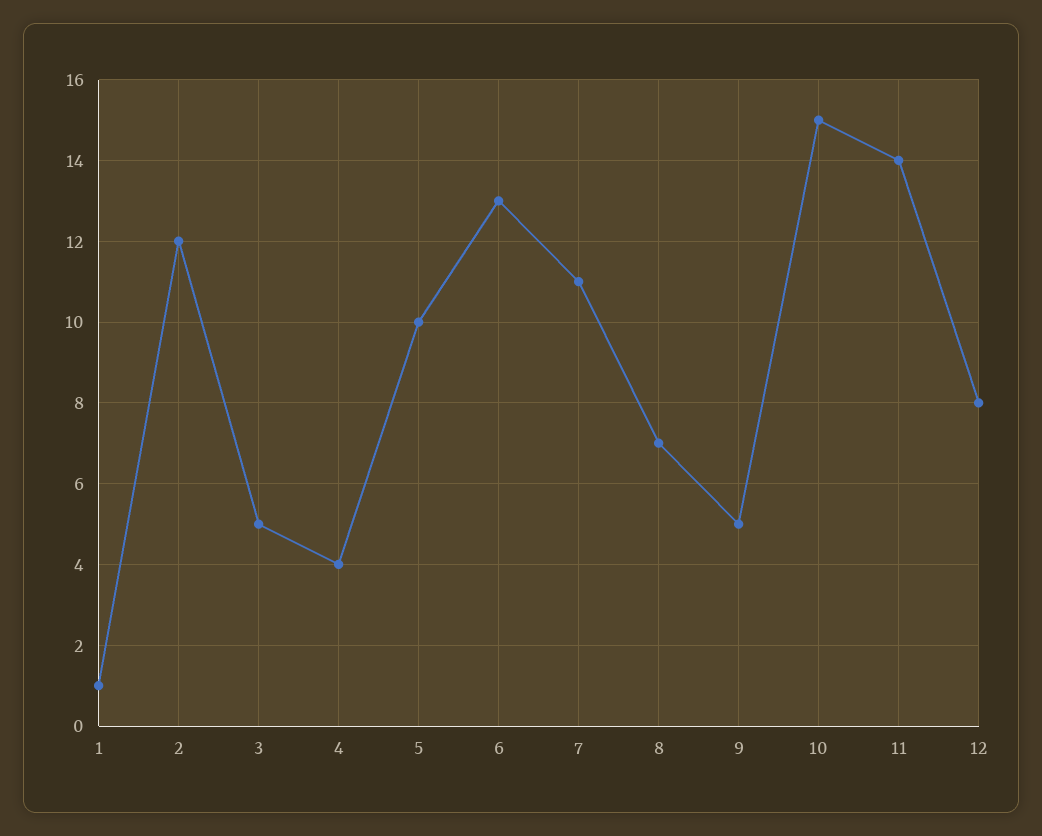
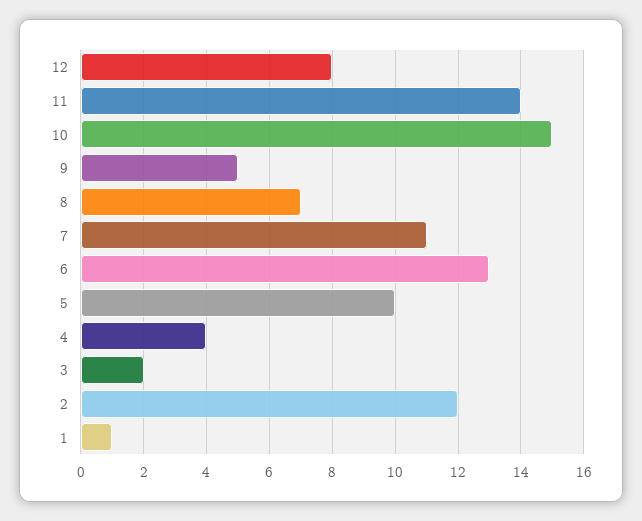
3: 5 -> 2

